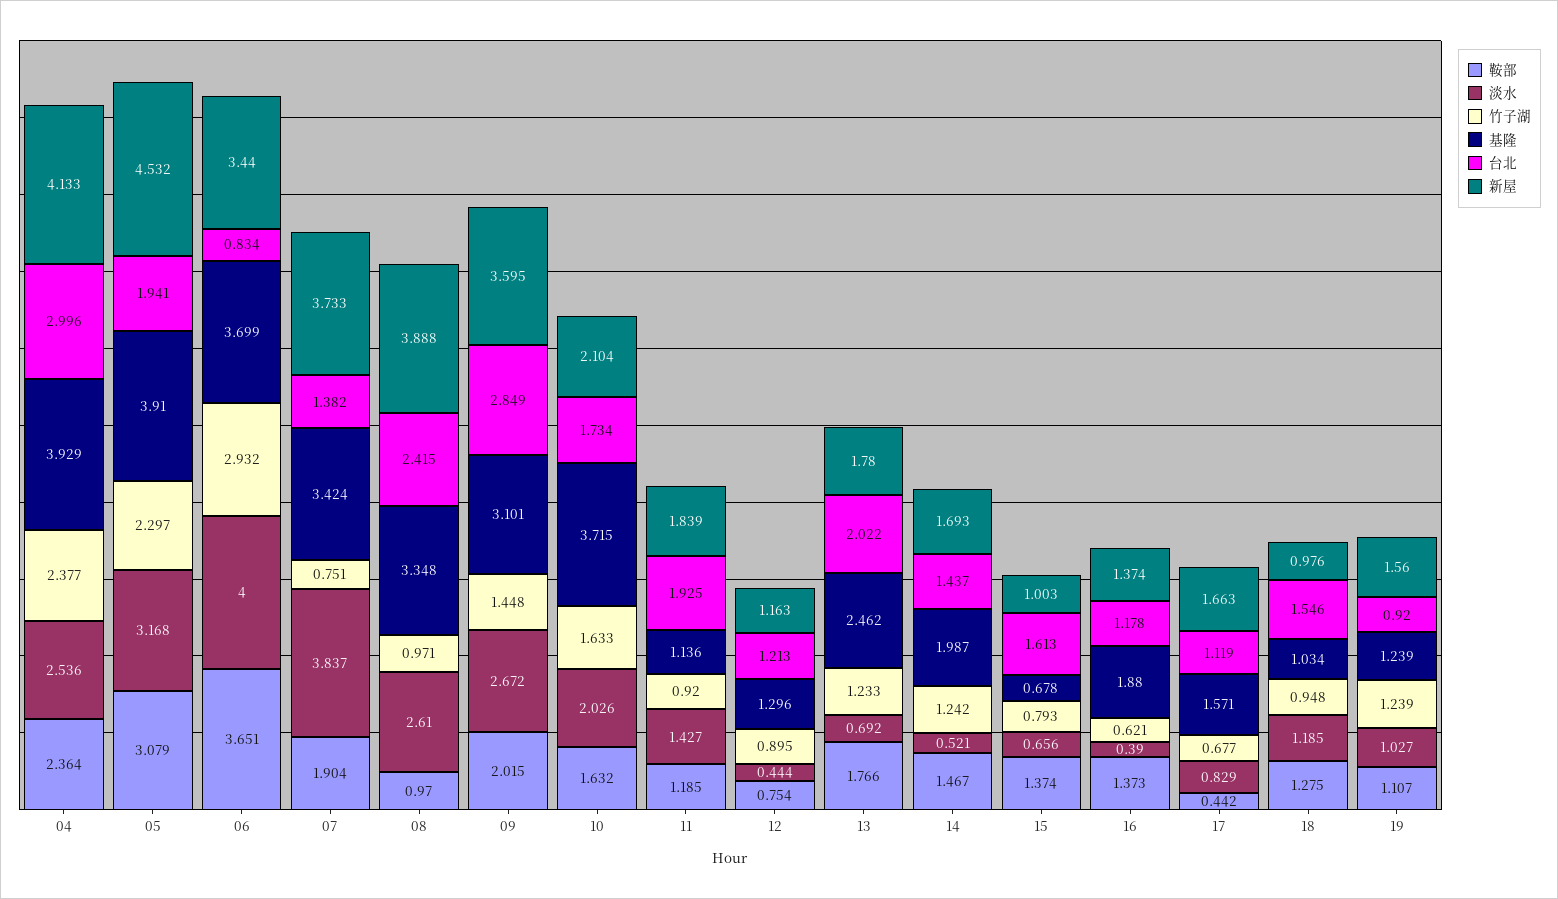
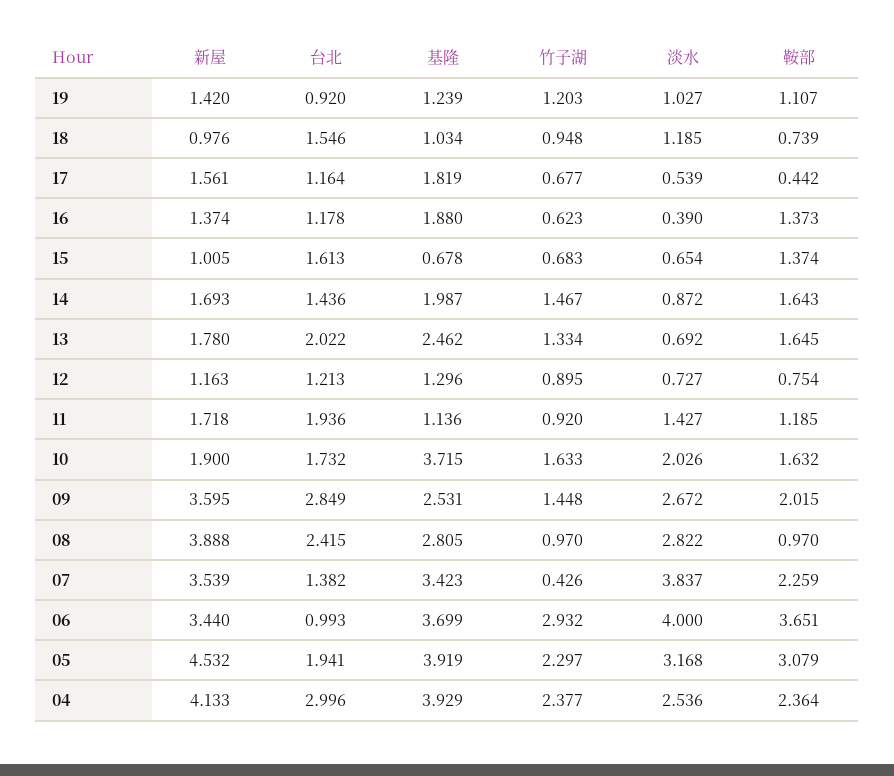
基隆, 05: 3.91 -> 3.919
台北, 06: 0.834 -> 0.993
鞍部, 07: 1.904 -> 2.259
竹子湖, 07: 0.751 -> 0.426
基隆, 07: 3.424 -> 3.423
新屋, 07: 3.733 -> 3.539
淡水, 08: 2.61 -> 2.822
竹子湖, 08: 0.971 -> 0.97
基隆, 08: 3.348 -> 2.805
基隆, 09: 3.101 -> 2.531
台北, 10: 1.734 -> 1.732
新屋, 10: 2.104 -> 1.9
台北, 11: 1.925 -> 1.936
新屋, 11: 1.839 -> 1.718
淡水, 12: 0.444 -> 0.727
鞍部, 13: 1.766 -> 1.645
竹子湖, 13: 1.233 -> 1.334
鞍部, 14: 1.467 -> 1.643
淡水, 14: 0.521 -> 0.872
竹子湖, 14: 1.242 -> 1.467
台北, 14: 1.437 -> 1.436
淡水, 15: 0.656 -> 0.654
竹子湖, 15: 0.793 -> 0.683
新屋, 15: 1.003 -> 1.005
竹子湖, 16: 0.621 -> 0.623
淡水, 17: 0.829 -> 0.539
基隆, 17: 1.571 -> 1.819
台北, 17: 1.119 -> 1.164
新屋, 17: 1.663 -> 1.561
鞍部, 18: 1.275 -> 0.739
竹子湖, 19: 1.239 -> 1.203
新屋, 19: 1.56 -> 1.42

